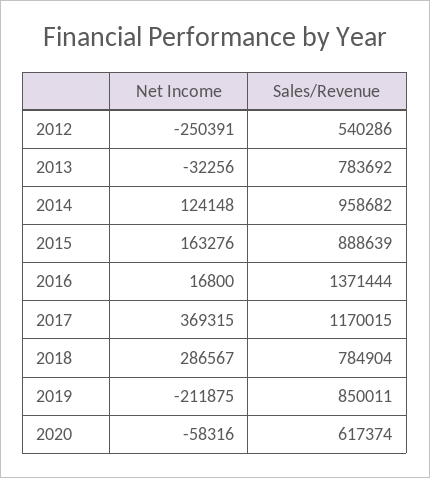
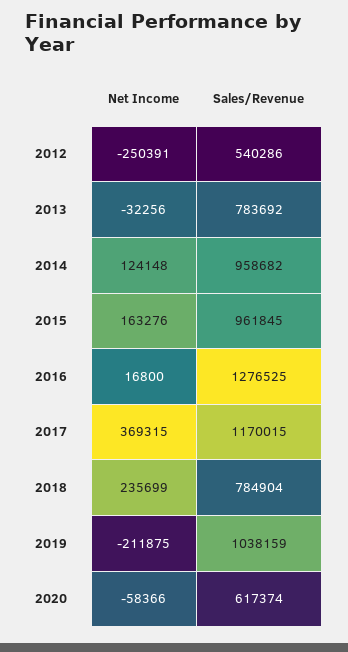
Sales/Revenue, 2015: 888639 -> 961845
Sales/Revenue, 2016: 1371444 -> 1276525
Net Income, 2018: 286567 -> 235699
Sales/Revenue, 2019: 850011 -> 1038159
Net Income, 2020: -58316 -> -58366

